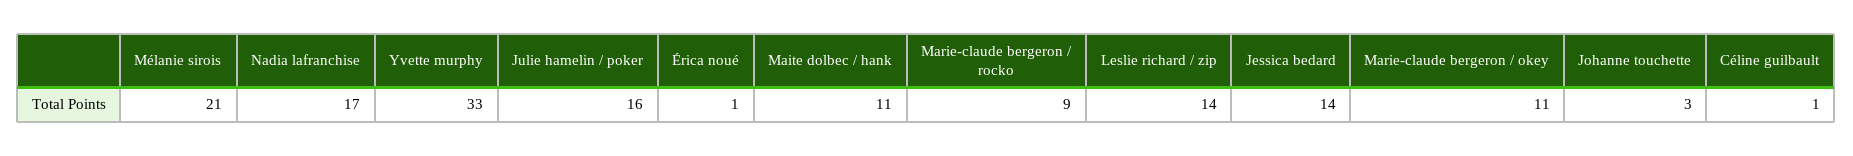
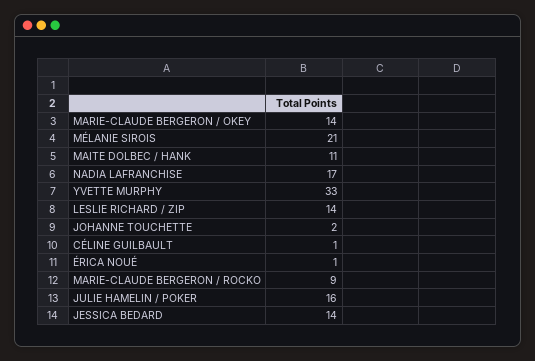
Marie-claude bergeron / okey: 11 -> 14
Johanne touchette: 3 -> 2

